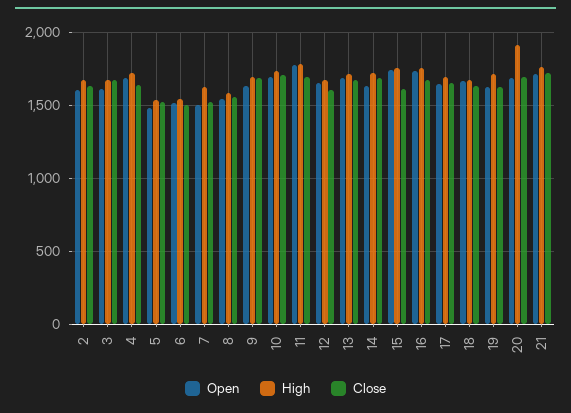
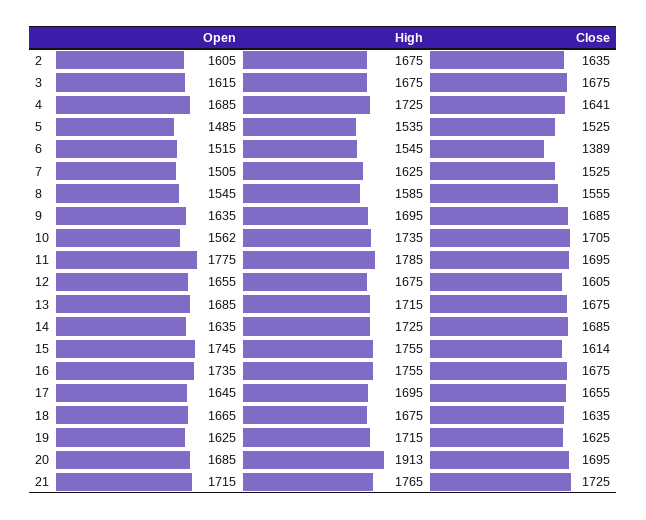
Close, 6: 1500 -> 1389
Open, 10: 1700 -> 1562

